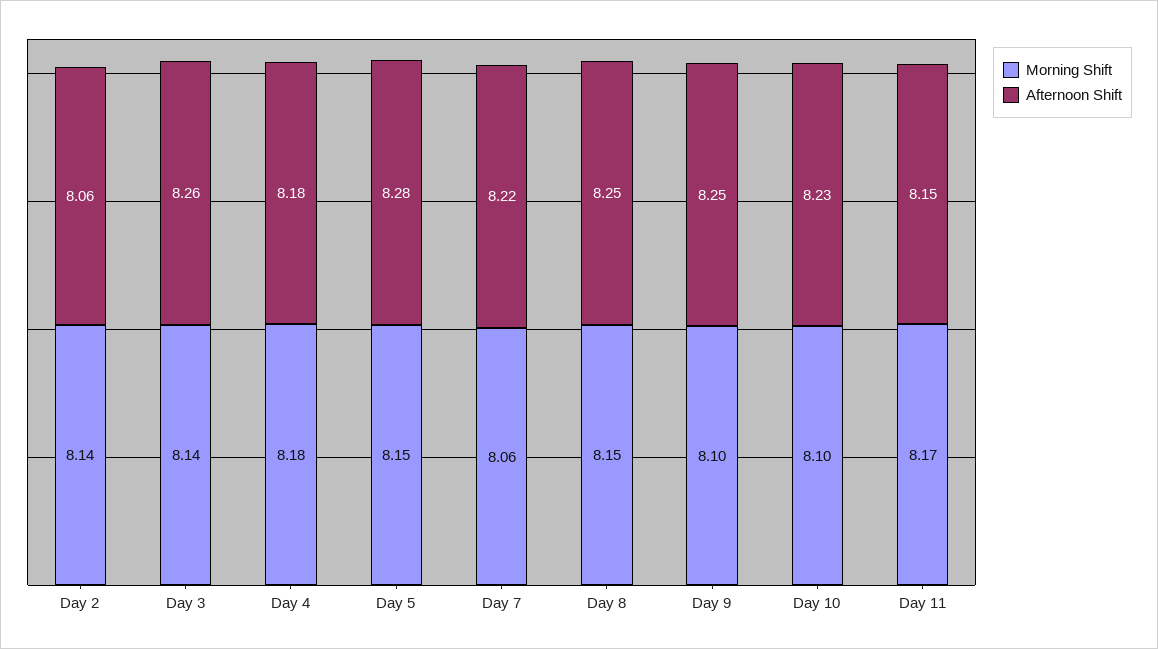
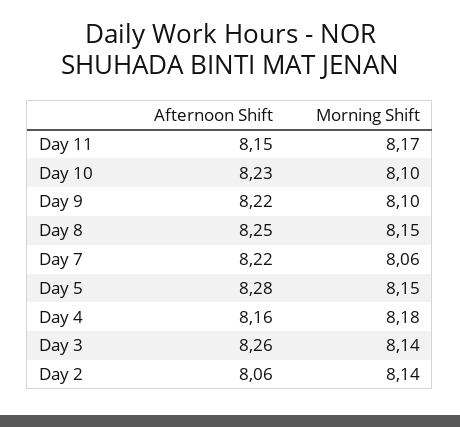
Afternoon Shift, Day 4: 8.18 -> 8.16
Afternoon Shift, Day 9: 8.25 -> 8.22

